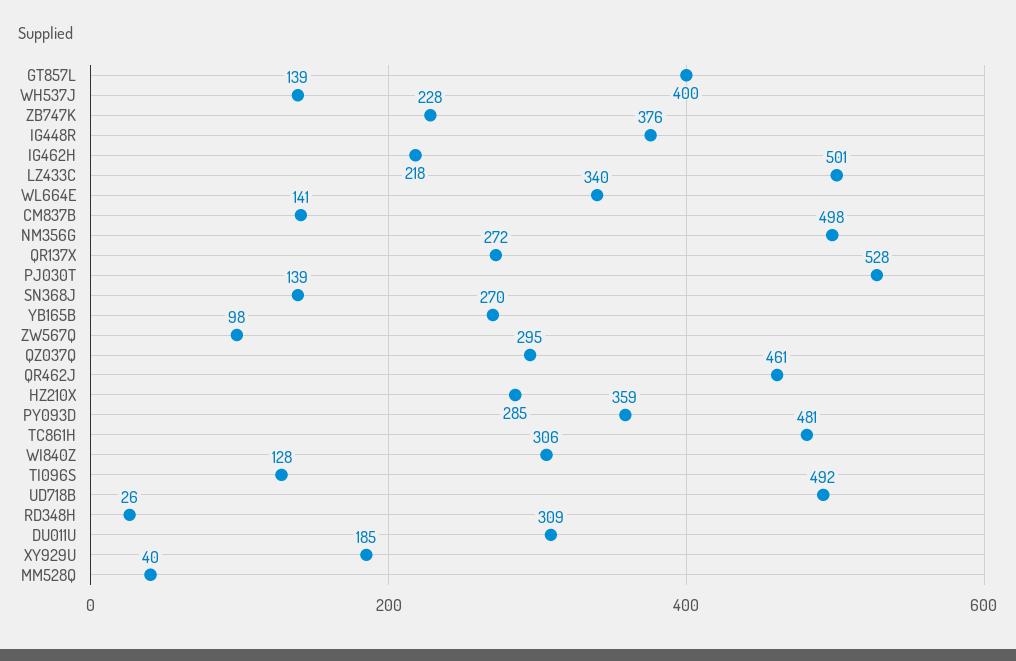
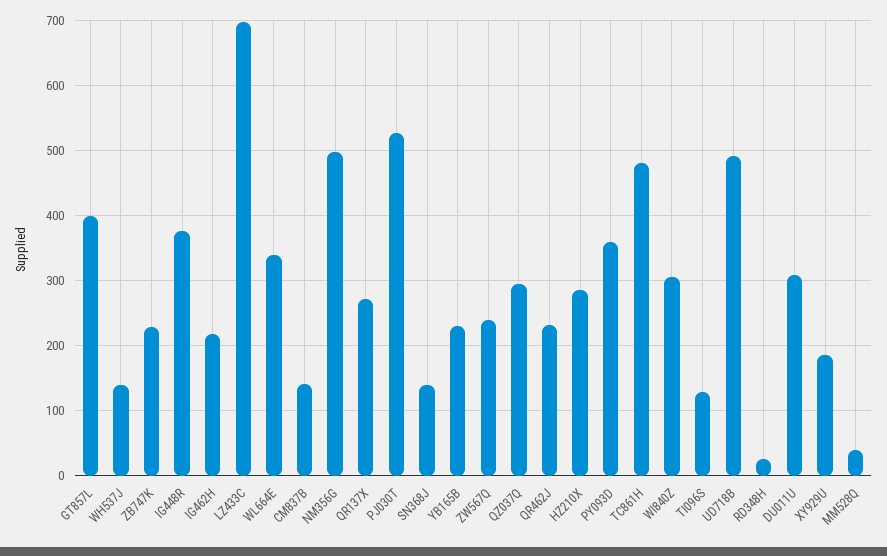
LZ433C: 501 -> 700
YB165B: 270 -> 230
ZW567Q: 98 -> 240
QR462J: 461 -> 230

